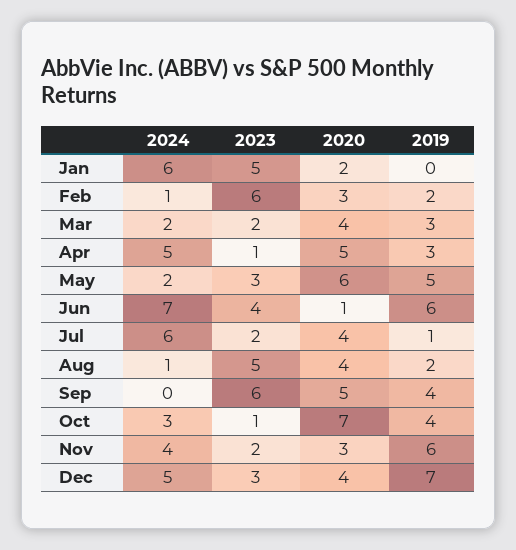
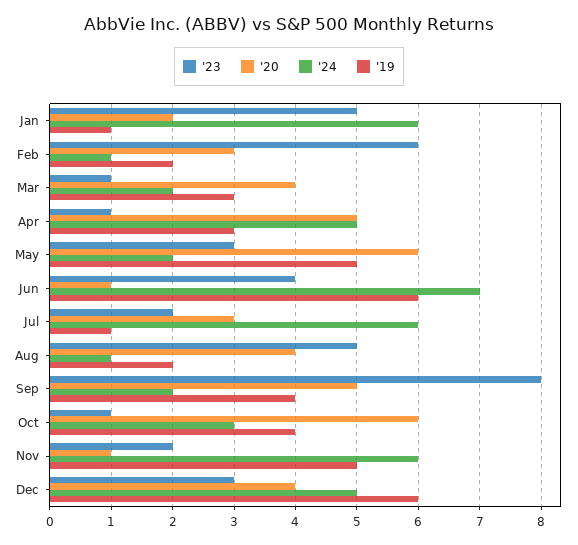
2019, Jan: 0 -> 1
2023, Mar: 2 -> 1
2020, Jul: 4 -> 3
2024, Sep: 0 -> 2
2023, Sep: 6 -> 8
2020, Oct: 7 -> 6
2024, Nov: 4 -> 6
2020, Nov: 3 -> 1
2019, Nov: 6 -> 5
2019, Dec: 7 -> 6

